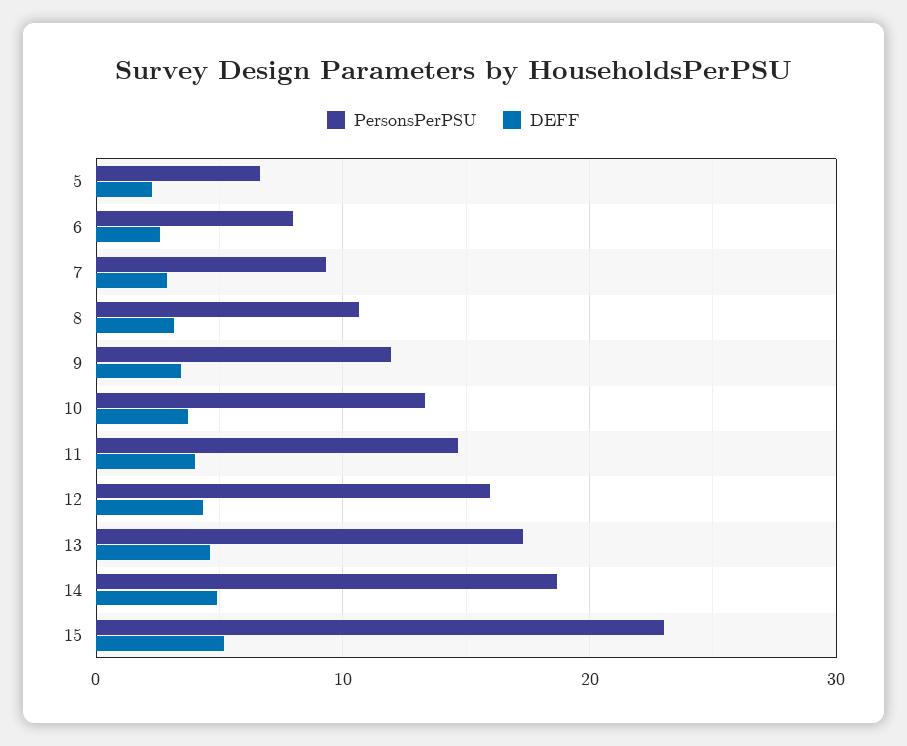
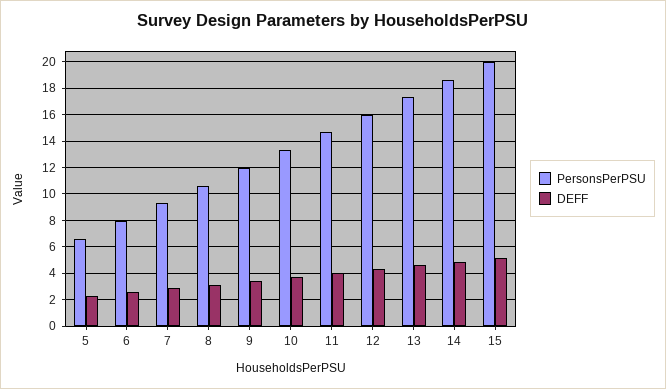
PersonsPerPSU, 15: 23 -> 20

